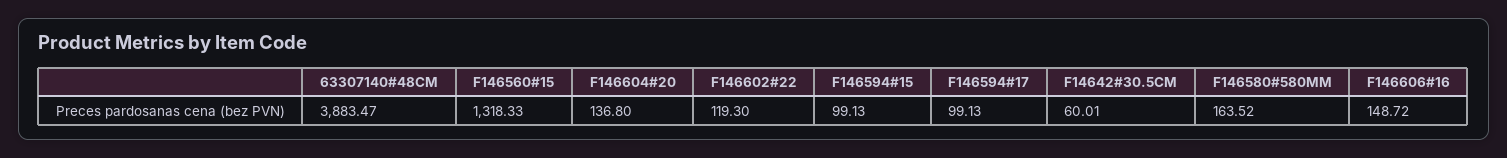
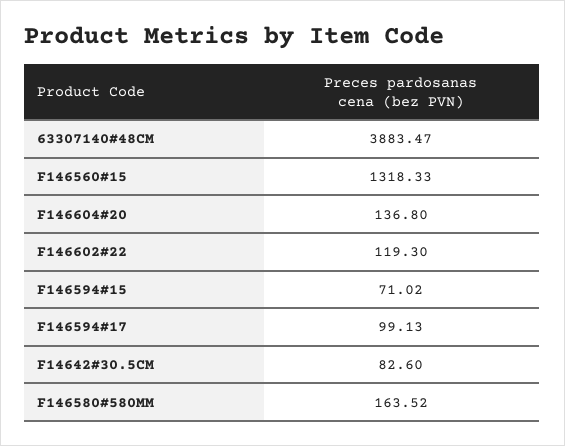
F146594#15: 99.13 -> 71.02
F14642#30.5CM: 60.01 -> 82.6
F146606#16: 148.72 -> none

